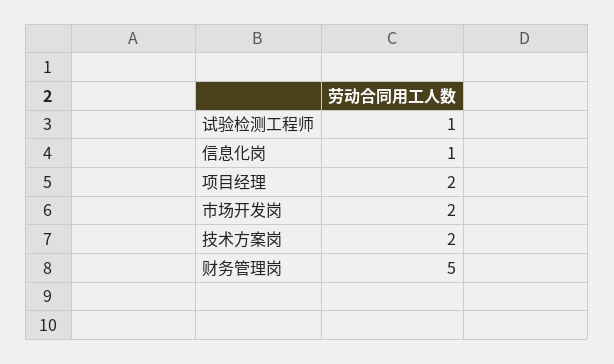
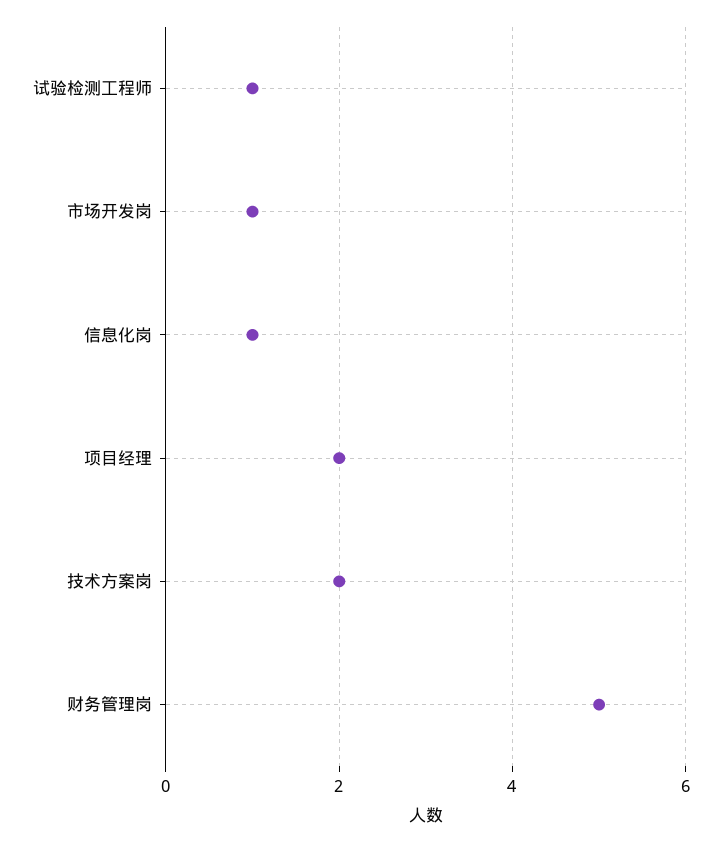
市场开发岗: 2 -> 1

